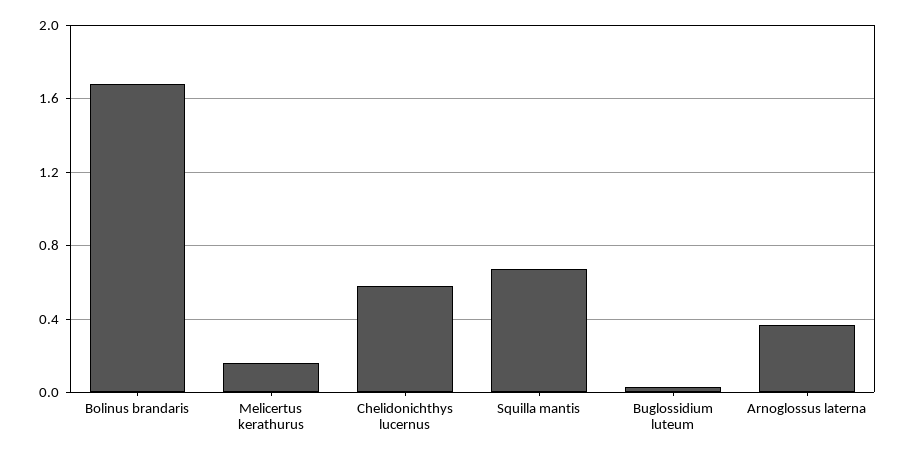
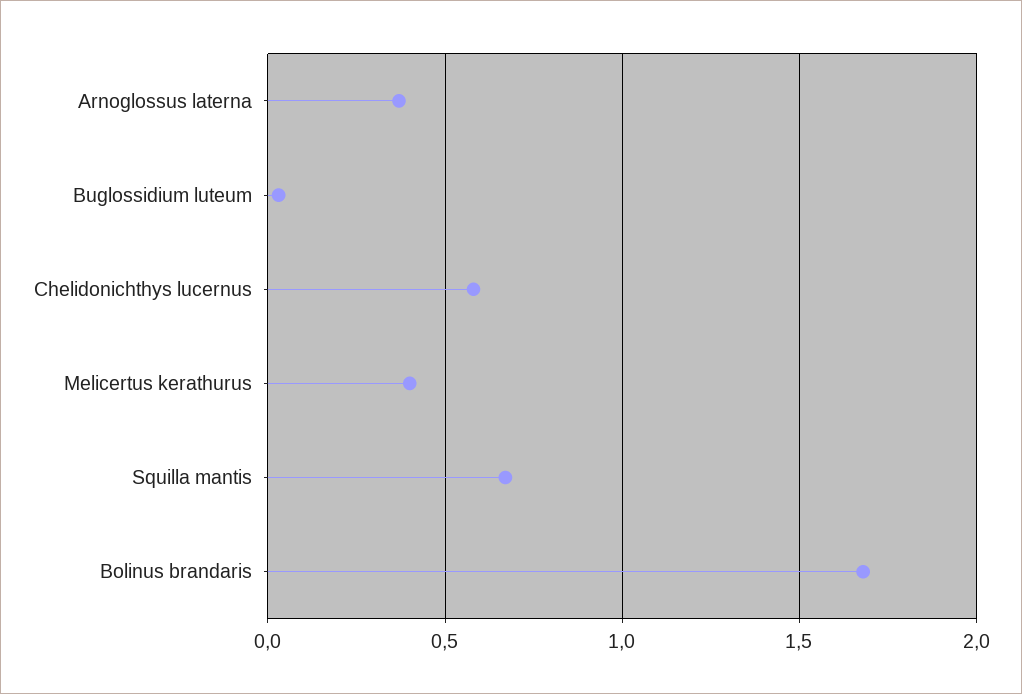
Melicertus kerathurus: 0.15 -> 0.4

